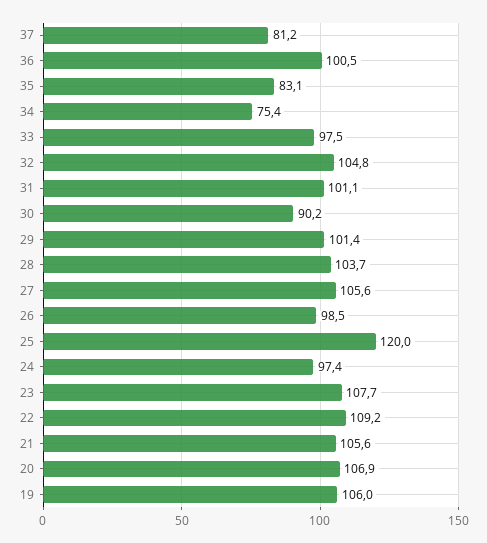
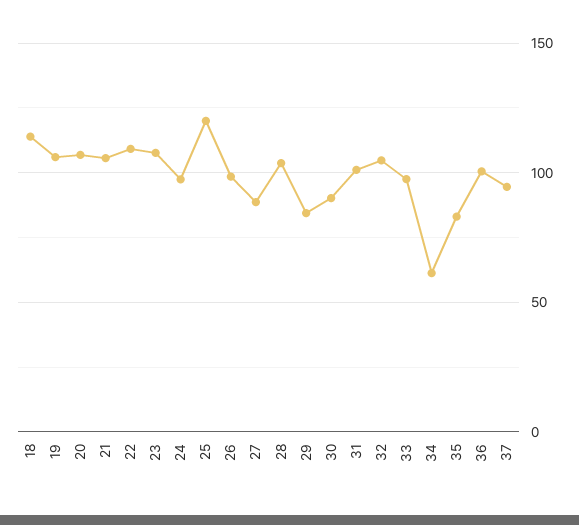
37: 81.2 -> 95
34: 75.4 -> 60
29: 101.4 -> 85
27: 105.6 -> 90
18: none -> 115

